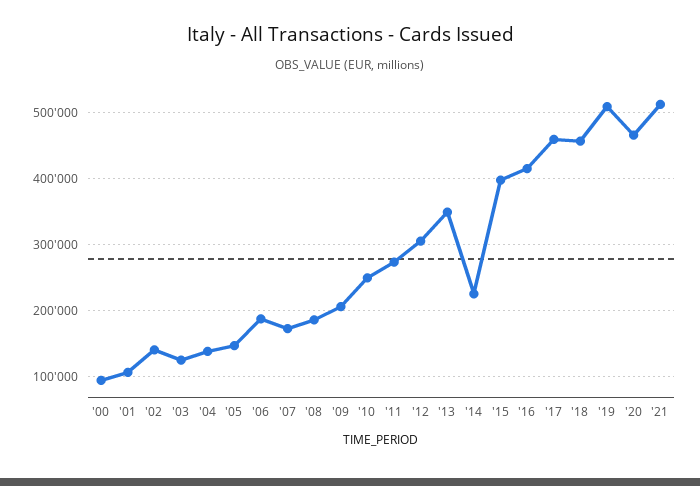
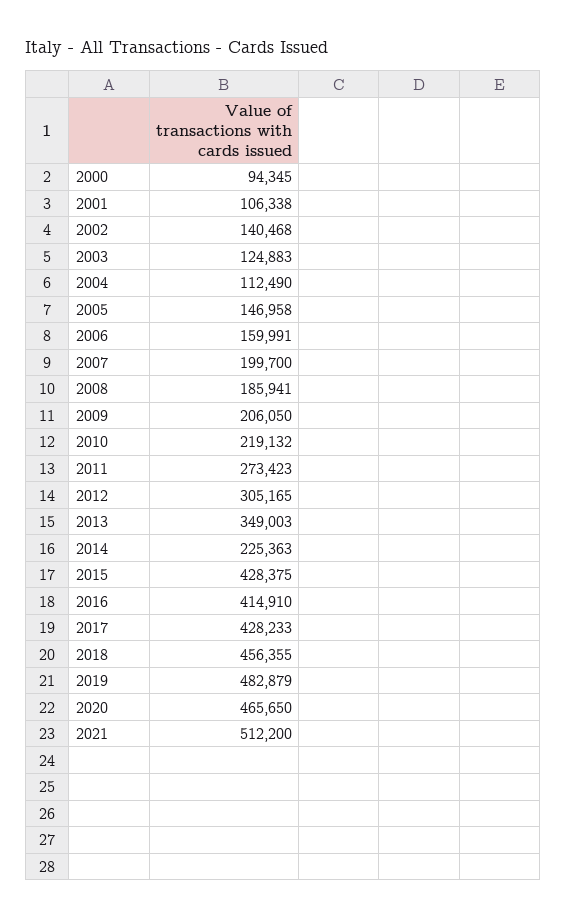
'04: 140000 -> 112490
'06: 190000 -> 159991
'07: 170000 -> 199700
'10: 250000 -> 219132
'15: 400000 -> 428375
'17: 460000 -> 428233
'19: 510000 -> 482879

